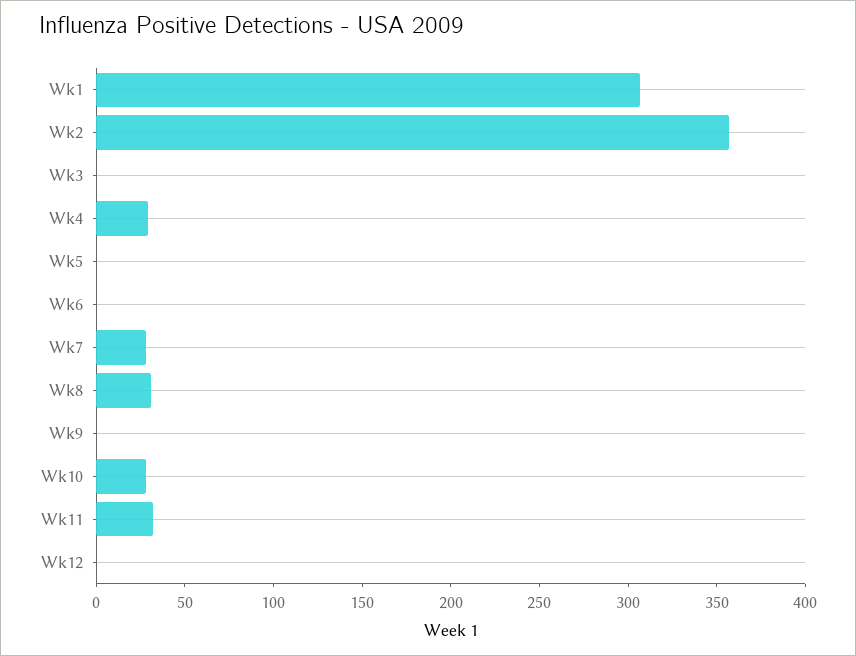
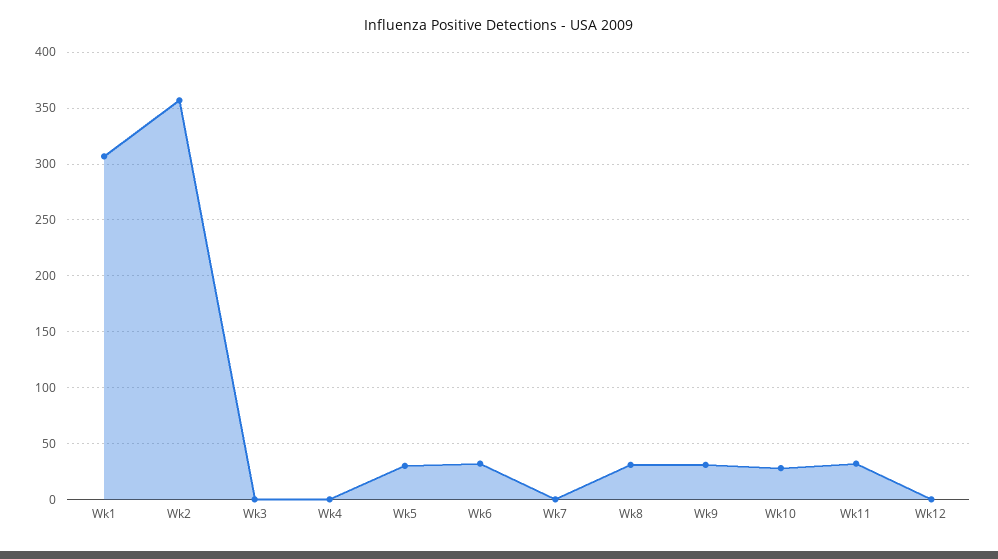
Wk4: 30 -> 0
Wk5: 0 -> 30
Wk6: 0 -> 30
Wk7: 30 -> 0
Wk9: 0 -> 30

